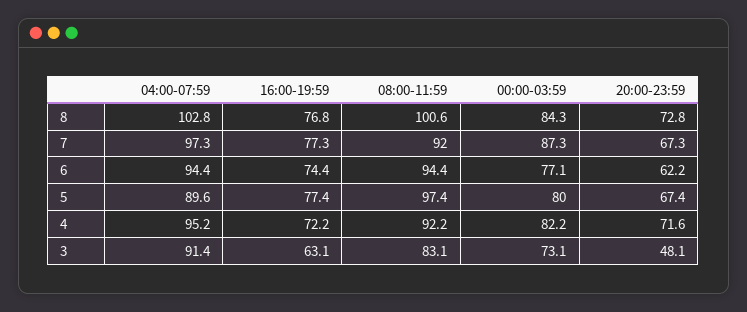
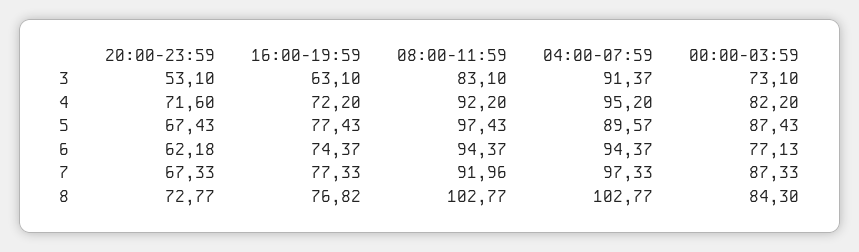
08:00-11:59, 8: 100.6 -> 102.77
00:00-03:59, 5: 80 -> 87.43
20:00-23:59, 3: 48.1 -> 53.1

